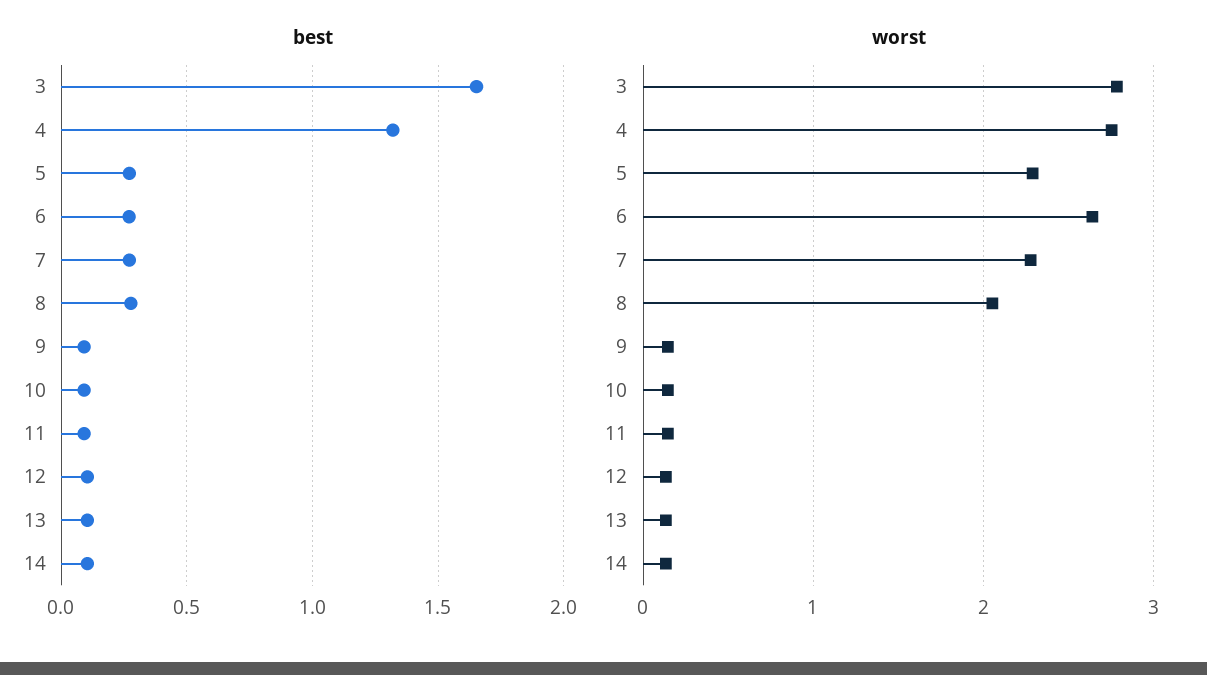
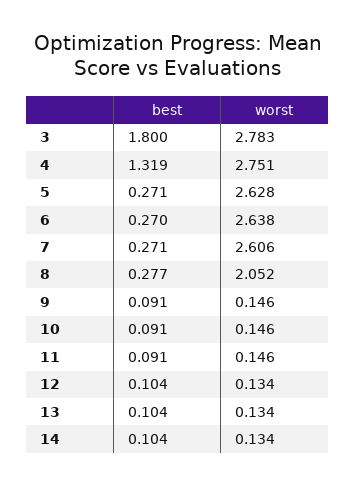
best, 3: 1.65 -> 1.8
worst, 5: 2.3 -> 2.628
worst, 7: 2.3 -> 2.606

